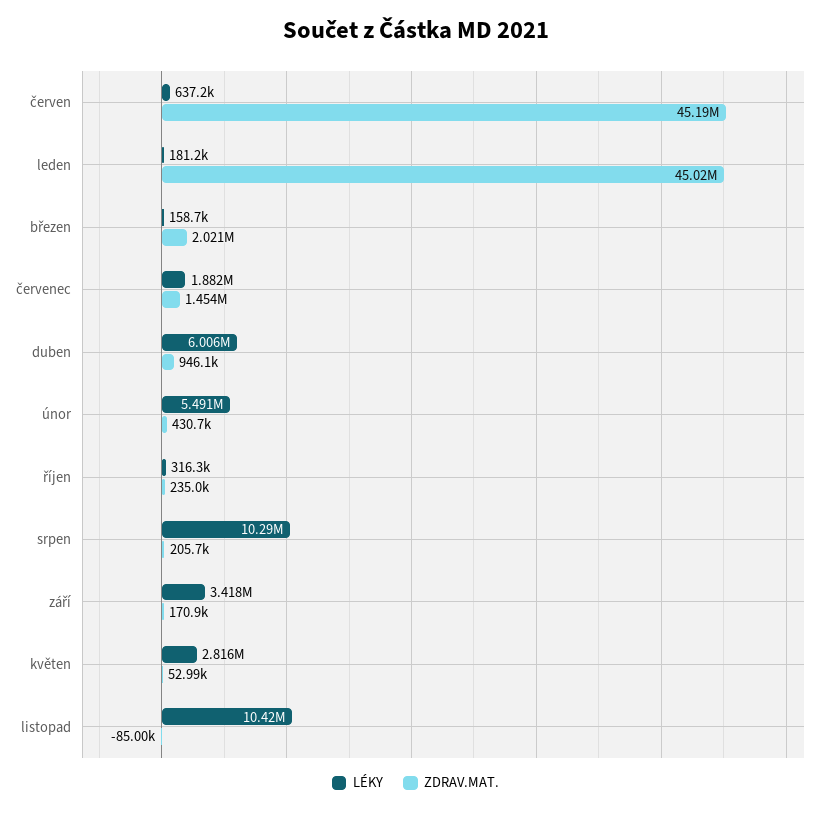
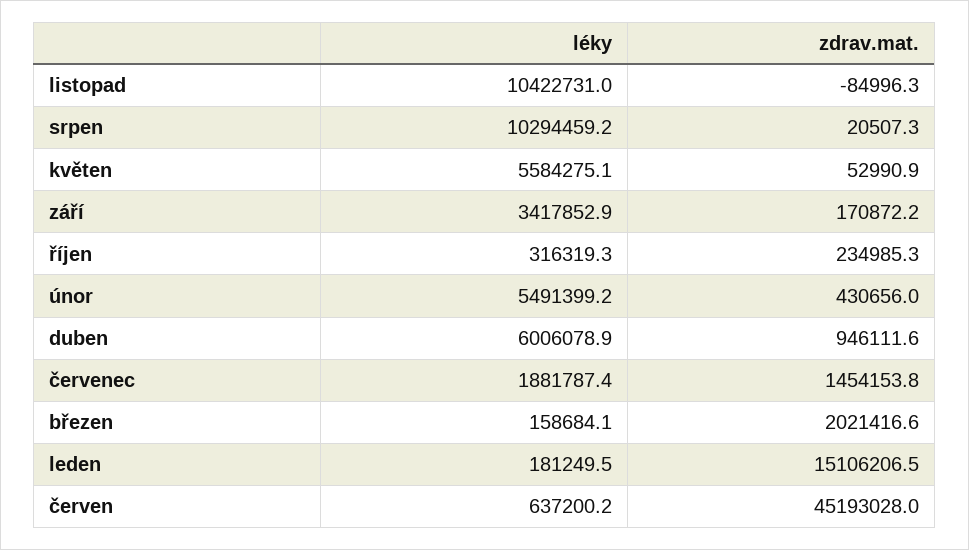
ZDRAV.MAT., leden: 45020000 -> 15106206.5
ZDRAV.MAT., srpen: 205700 -> 20507.3
LÉKY, květen: 2816000 -> 5584275.1

